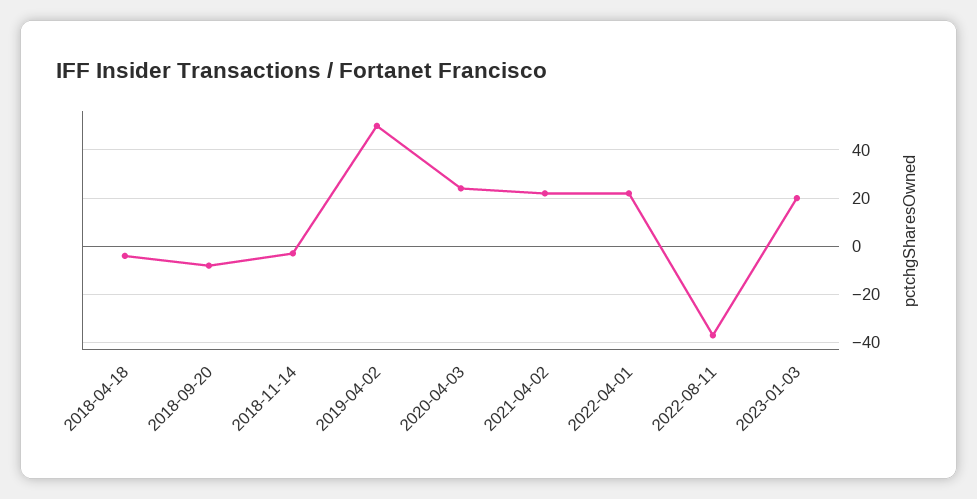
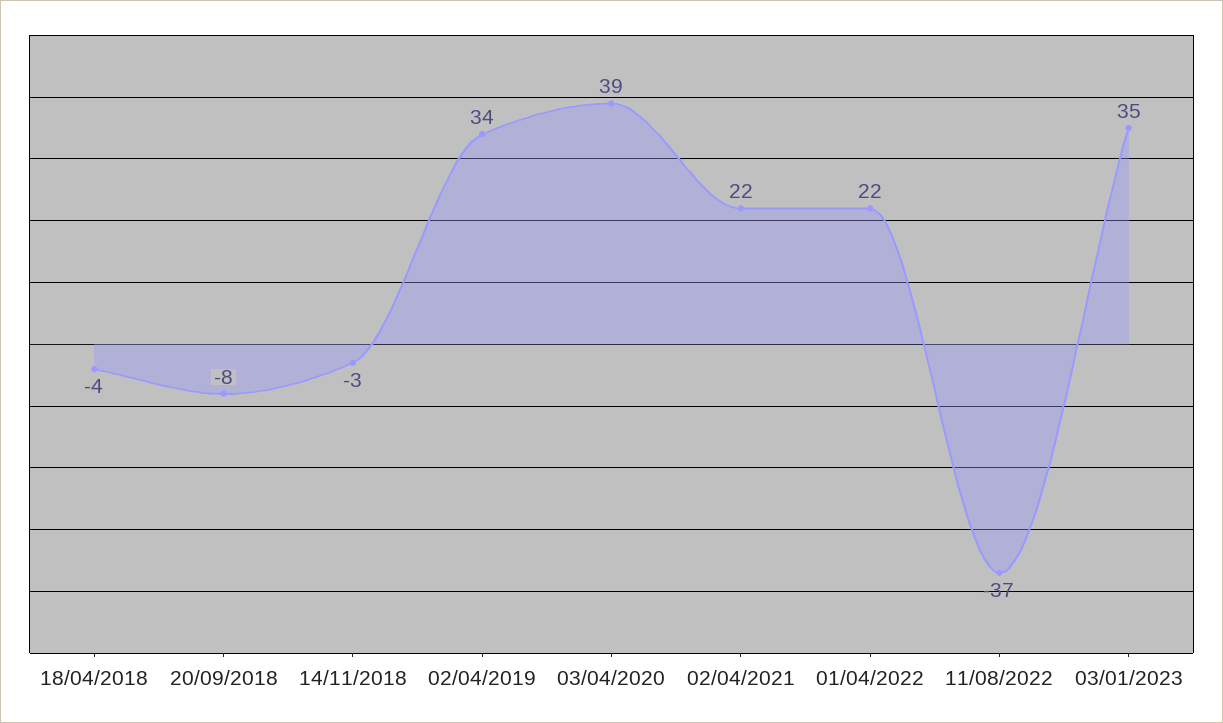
2019-04-02: 50 -> 34
2020-04-03: 25 -> 39
2023-01-03: 20 -> 35

